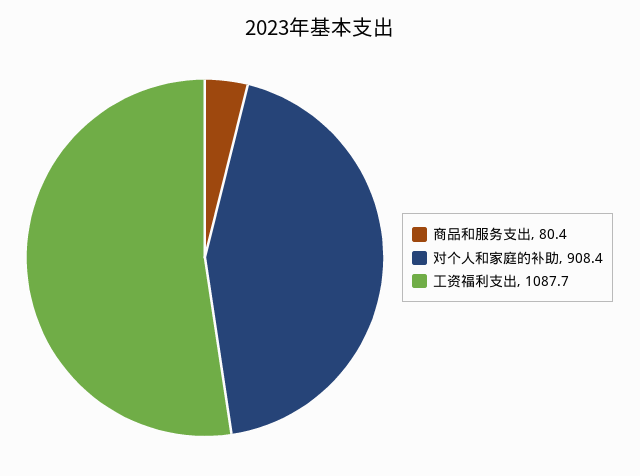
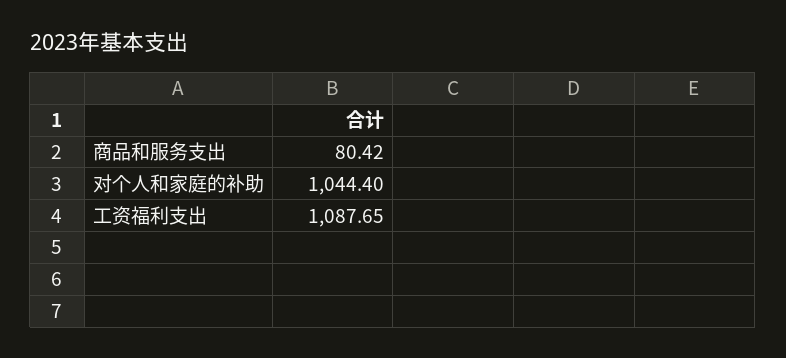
对个人和家庭的补助: 908.4 -> 1044.4

